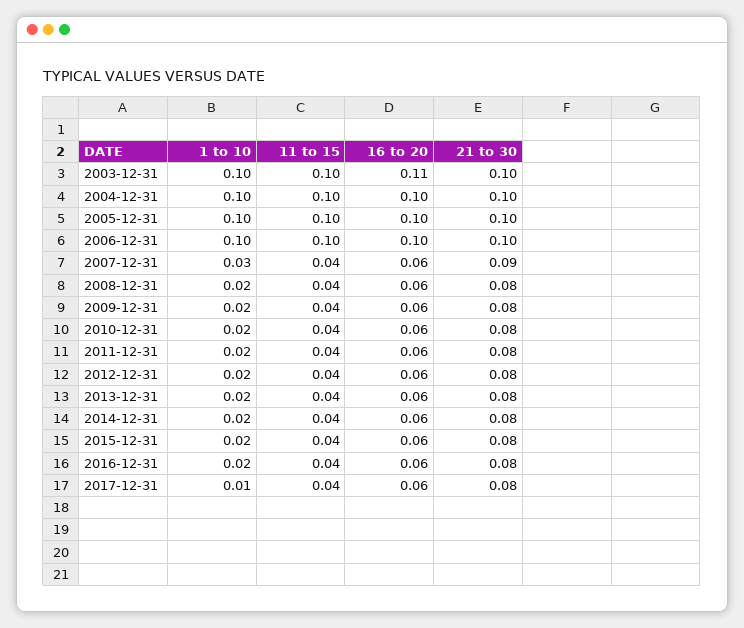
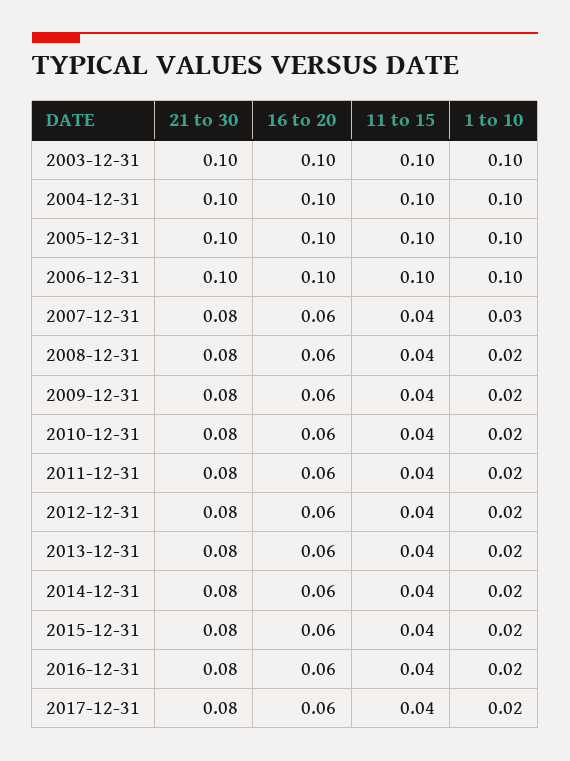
16 to 20, 2003-12-31: 0.11 -> 0.1
21 to 30, 2007-12-31: 0.09 -> 0.08
1 to 10, 2017-12-31: 0.01 -> 0.02

